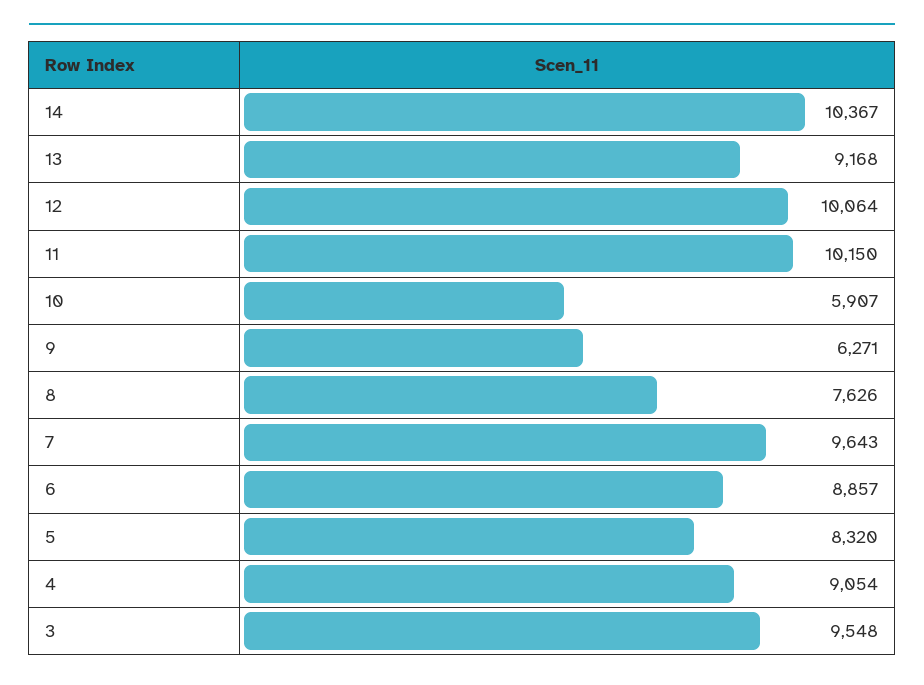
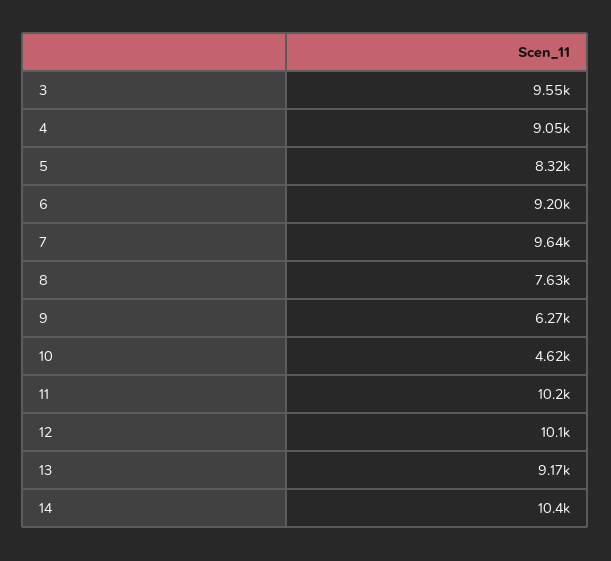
10: 5907 -> 4620
6: 8857 -> 9200

